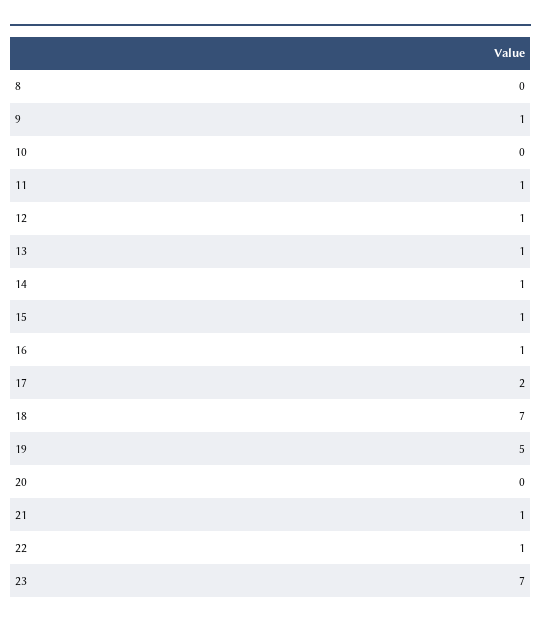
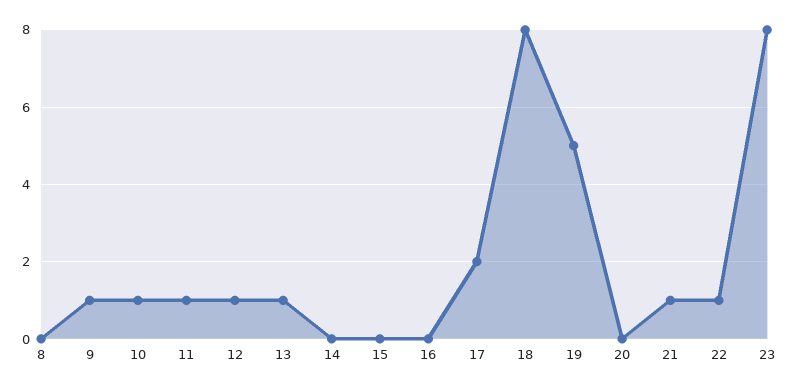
10: 0 -> 1
14: 1 -> 0
15: 1 -> 0
16: 1 -> 0
18: 7 -> 8
23: 7 -> 8

